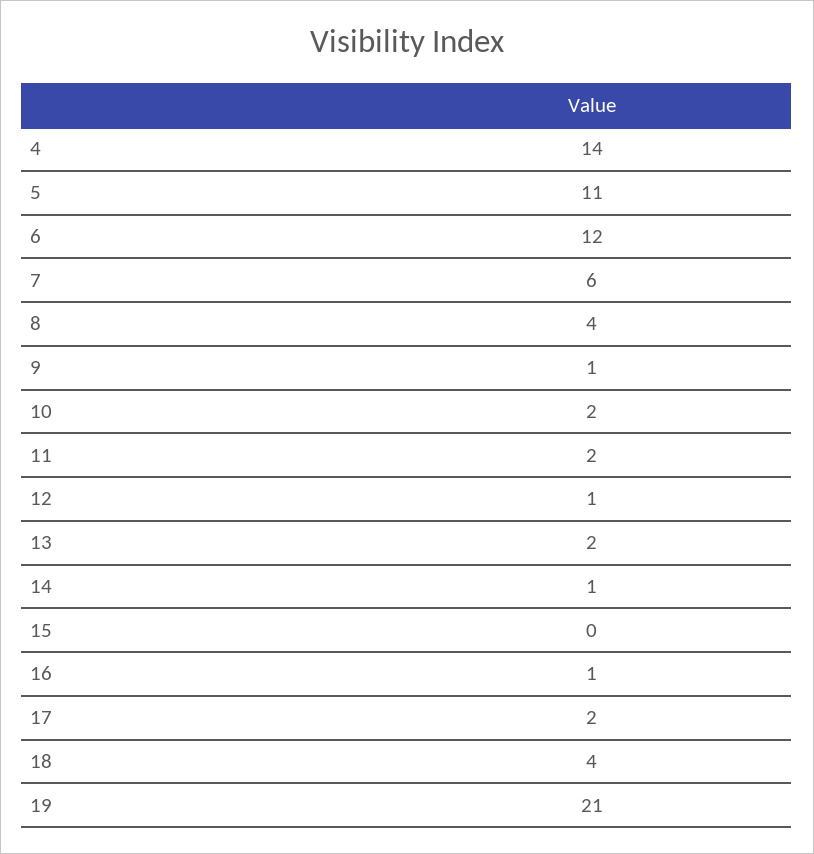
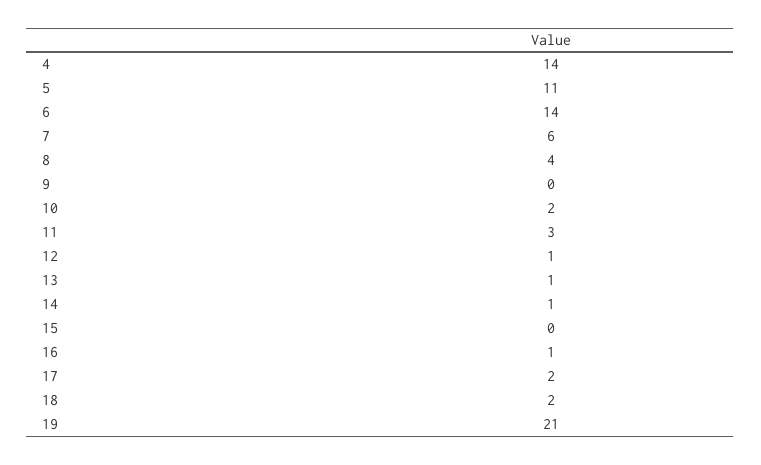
6: 12 -> 14
9: 1 -> 0
11: 2 -> 3
13: 2 -> 1
18: 4 -> 2

